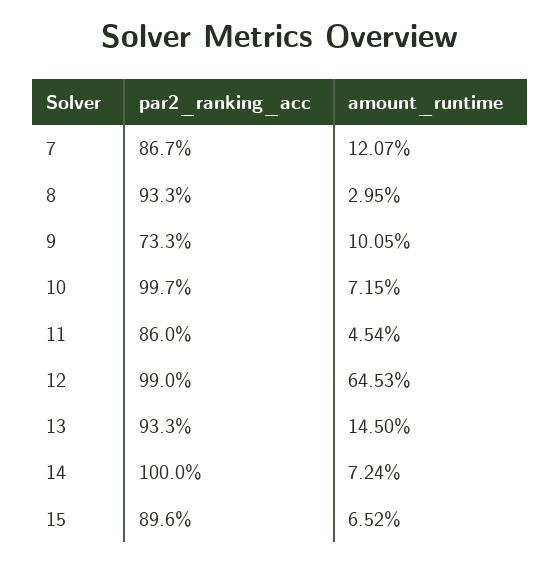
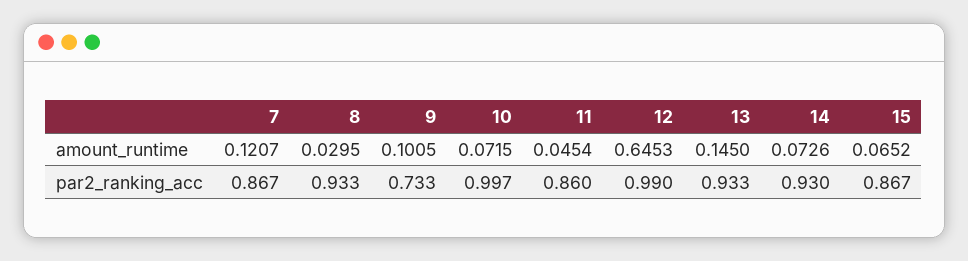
par2_ranking_acc, 14: 1 -> 0.93
amount_runtime, 14: 0.0724 -> 0.0726
par2_ranking_acc, 15: 0.896 -> 0.867

